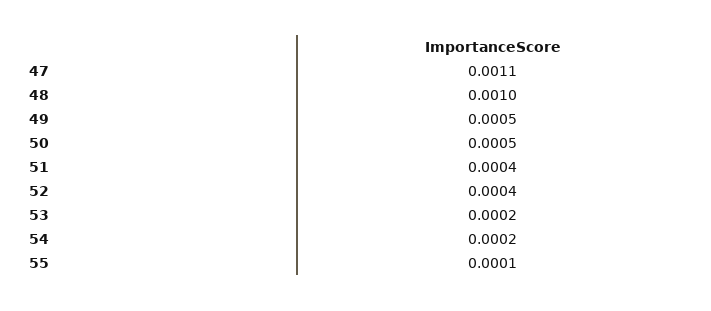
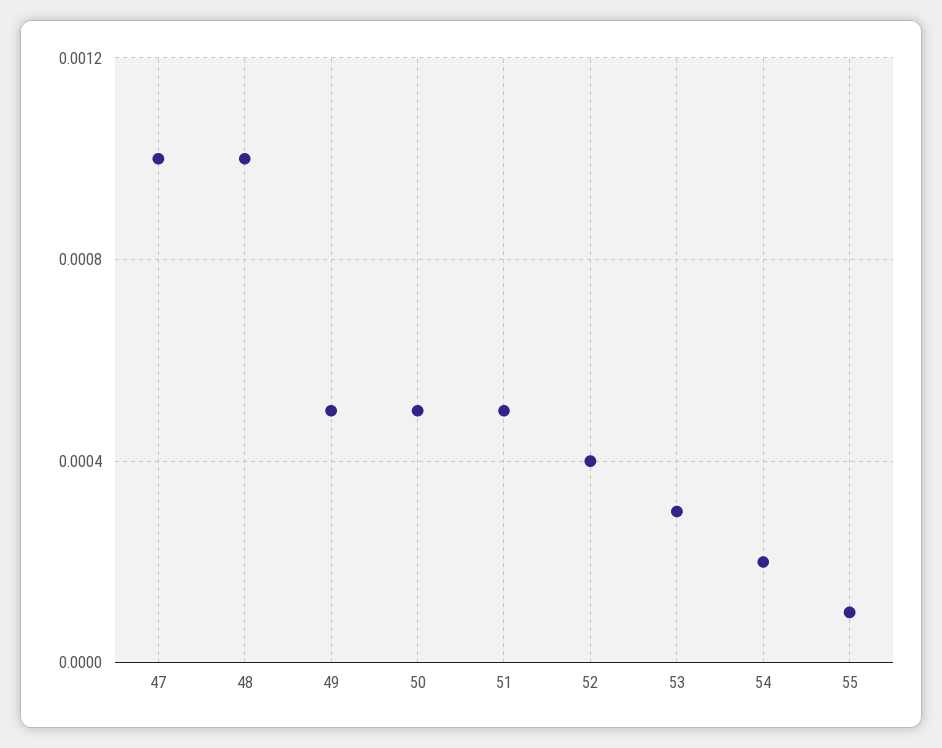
47: 0.0011 -> 0.001
51: 0.0004 -> 0.0005
53: 0.0002 -> 0.0003

